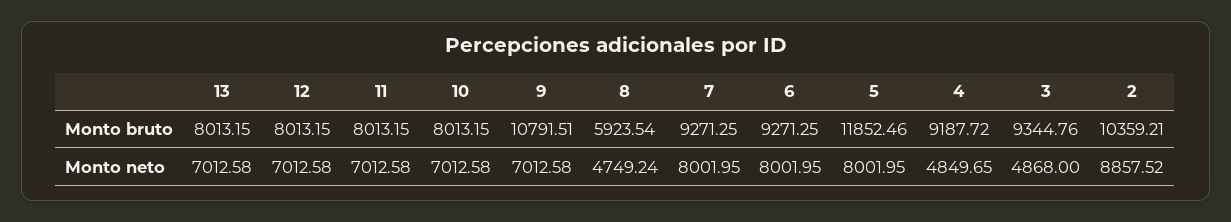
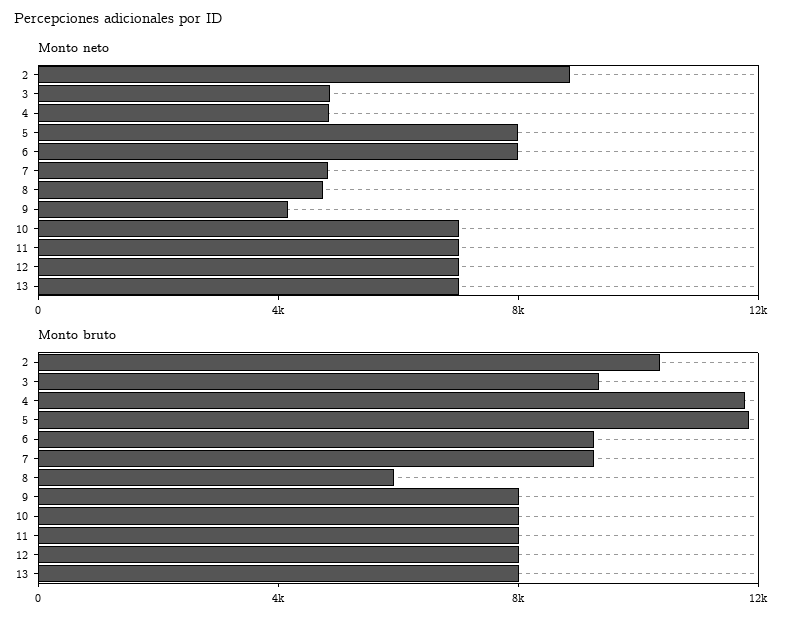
Monto bruto, 9: 10791.51 -> 8000
Monto bruto, 4: 9187.72 -> 12000
Monto neto, 9: 7012.58 -> 4000
Monto neto, 7: 8001.95 -> 5000

